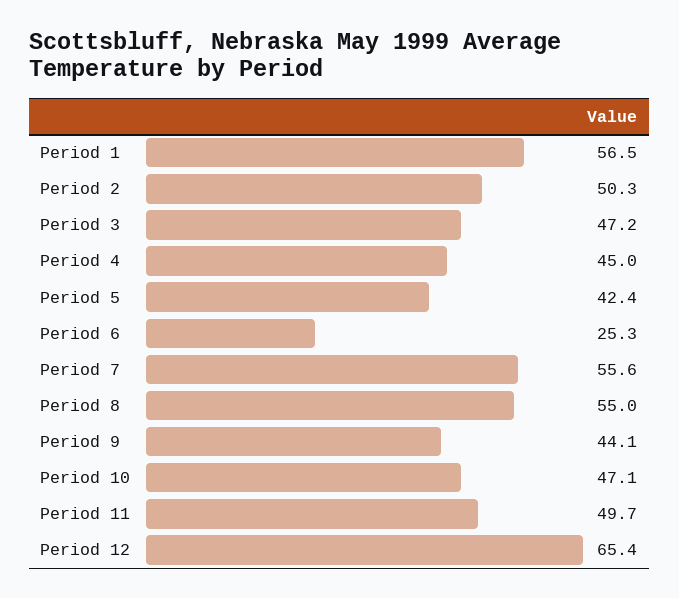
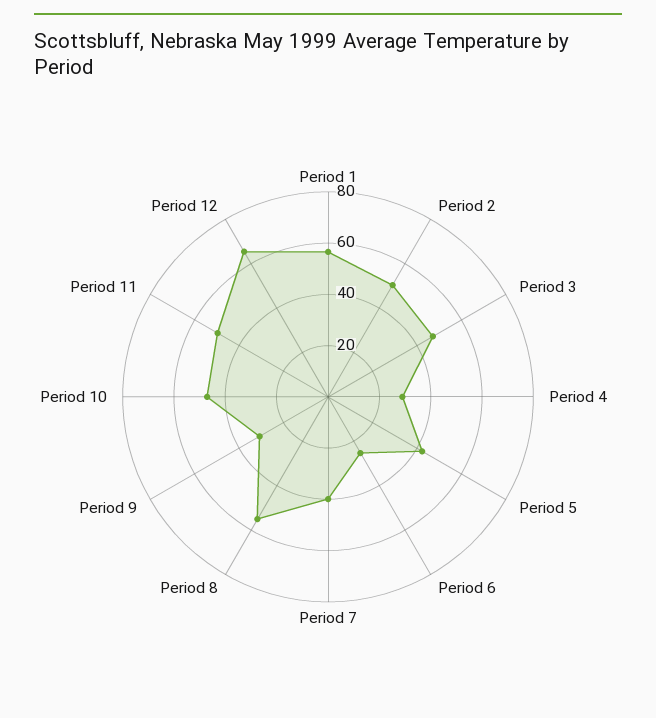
Period 4: 45 -> 30
Period 7: 55.6 -> 40
Period 9: 44.1 -> 30

